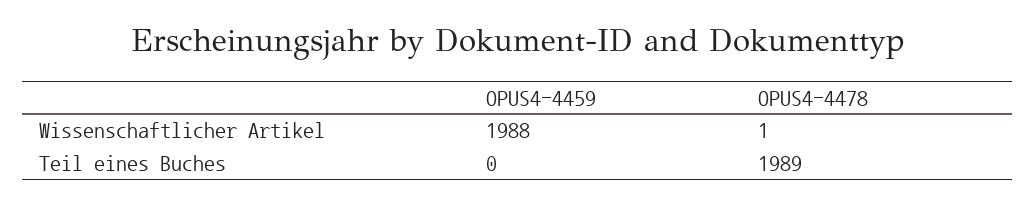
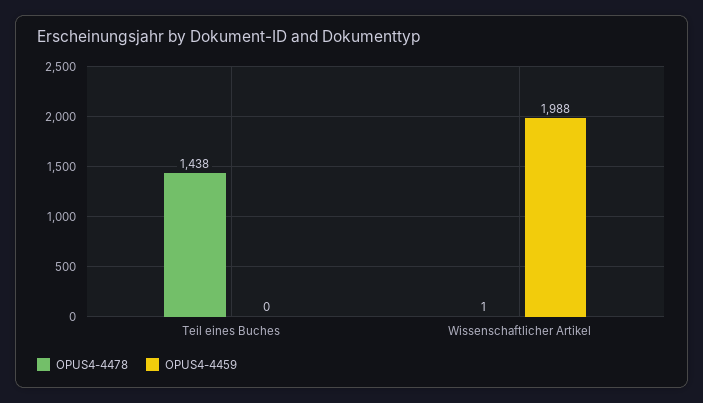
OPUS4-4478, Teil eines Buches: 1989 -> 1438

